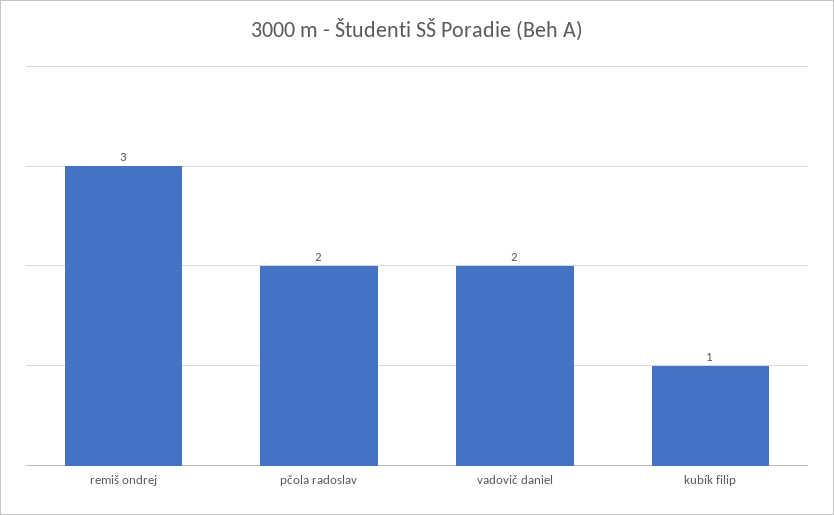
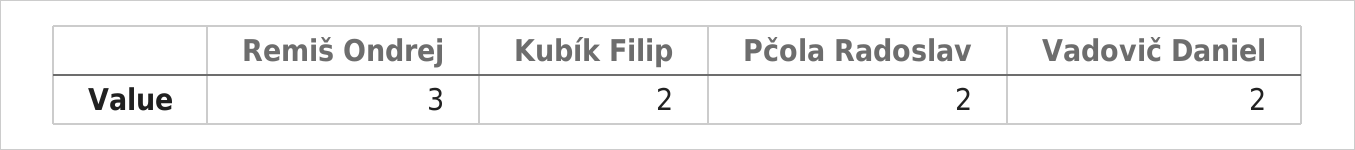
kubík filip: 1 -> 2

